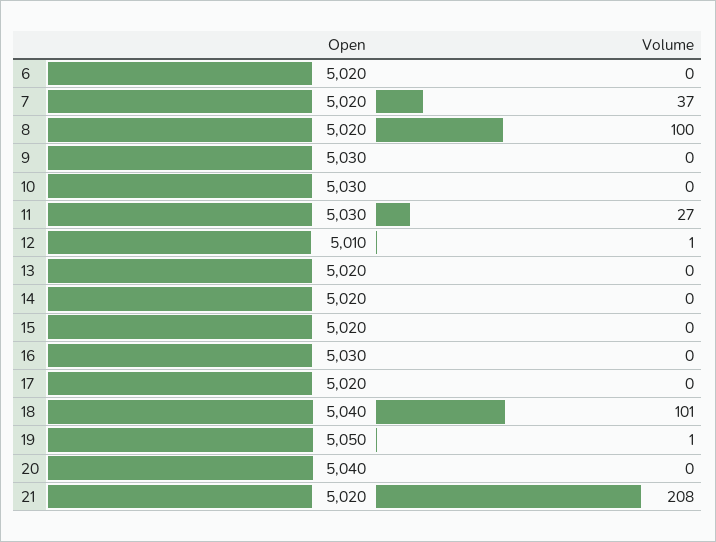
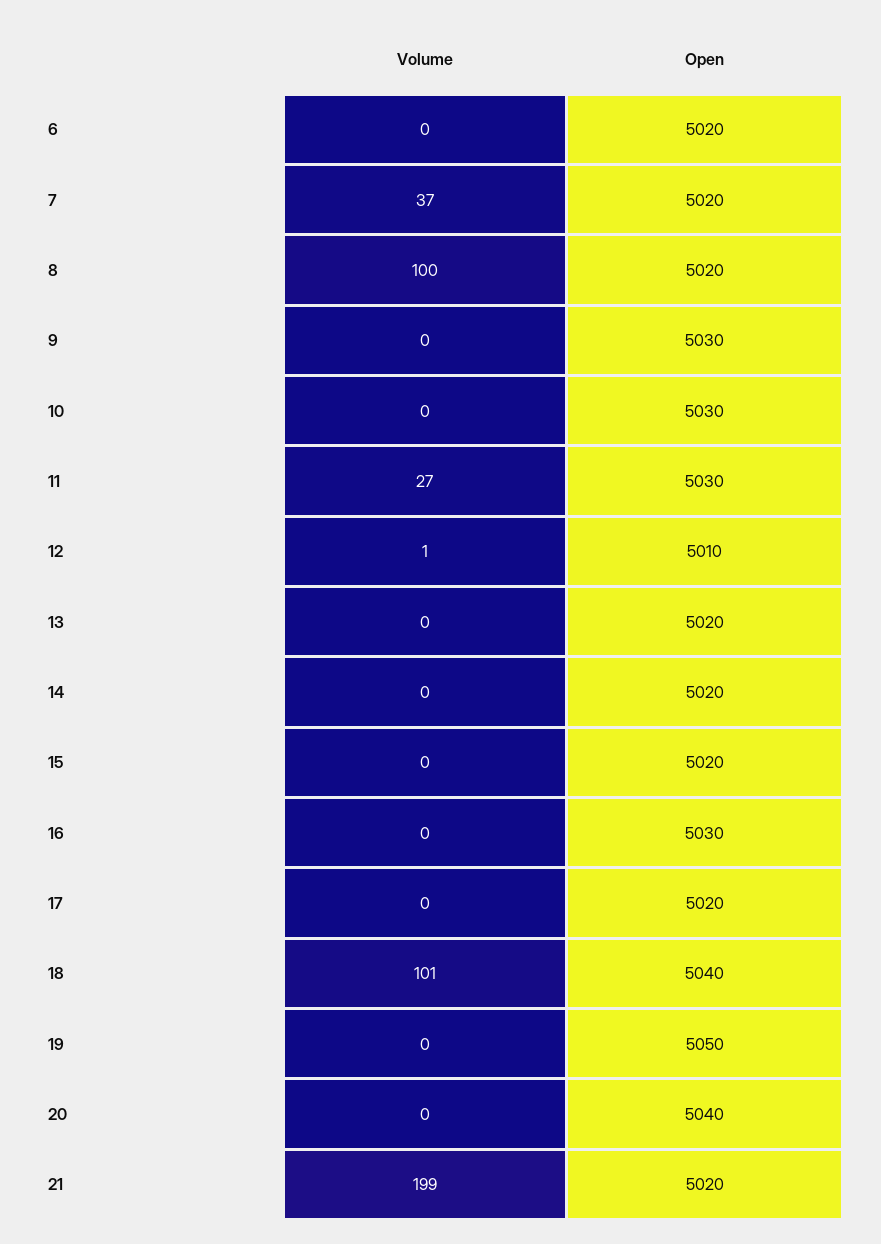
Volume, 19: 1 -> 0
Volume, 21: 208 -> 199

